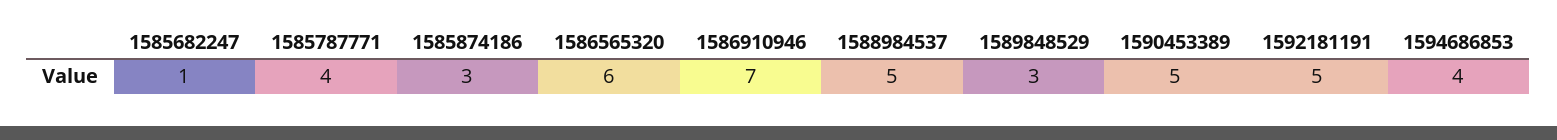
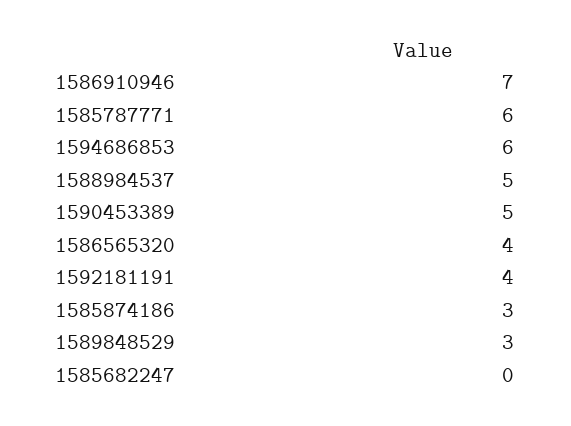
1585682247: 1 -> 0
1585787771: 4 -> 6
1586565320: 6 -> 4
1592181191: 5 -> 4
1594686853: 4 -> 6

